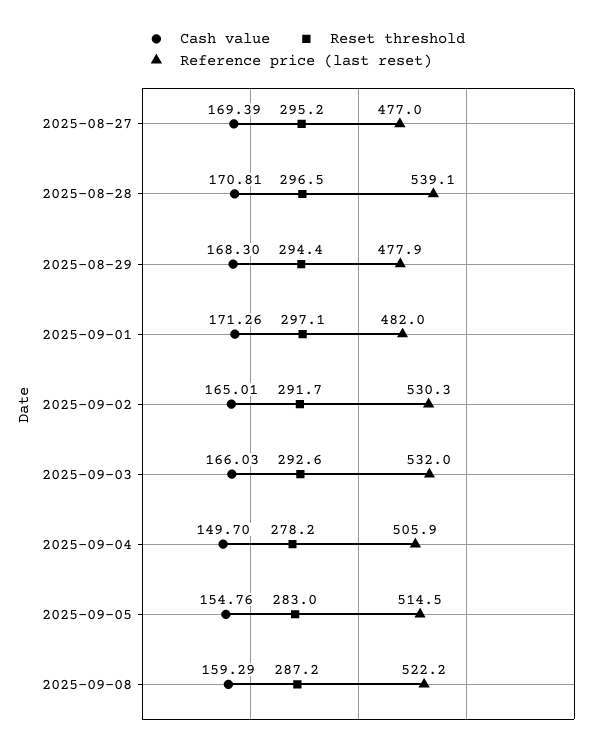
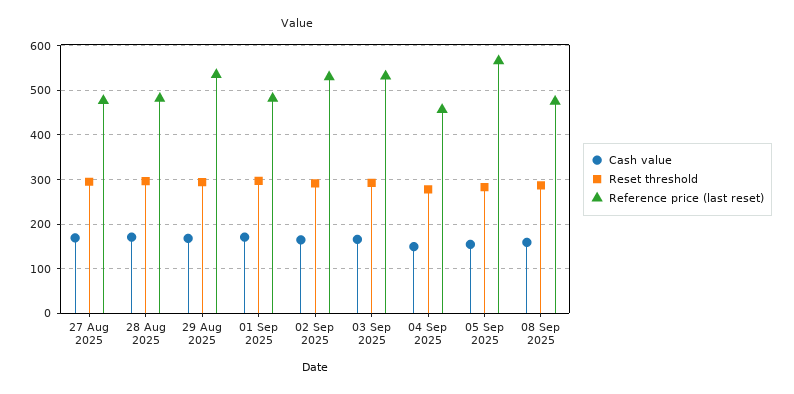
Reference price (last reset), 2025-08-28: 539.1 -> 480
Reference price (last reset), 2025-08-29: 477.9 -> 540
Reference price (last reset), 2025-09-04: 505.9 -> 460
Reference price (last reset), 2025-09-05: 514.5 -> 560
Reference price (last reset), 2025-09-08: 522.2 -> 480

